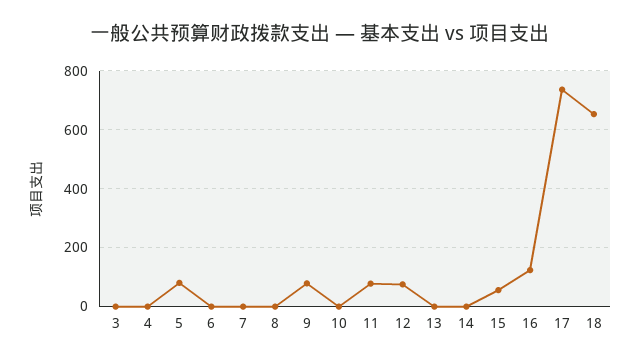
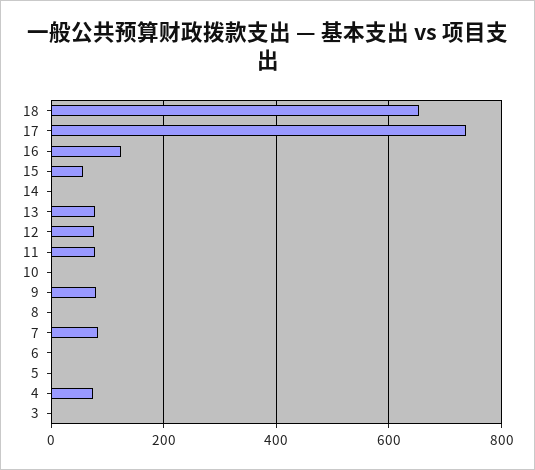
4: 0 -> 80
5: 75 -> 0
7: 0 -> 80
13: 0 -> 80

